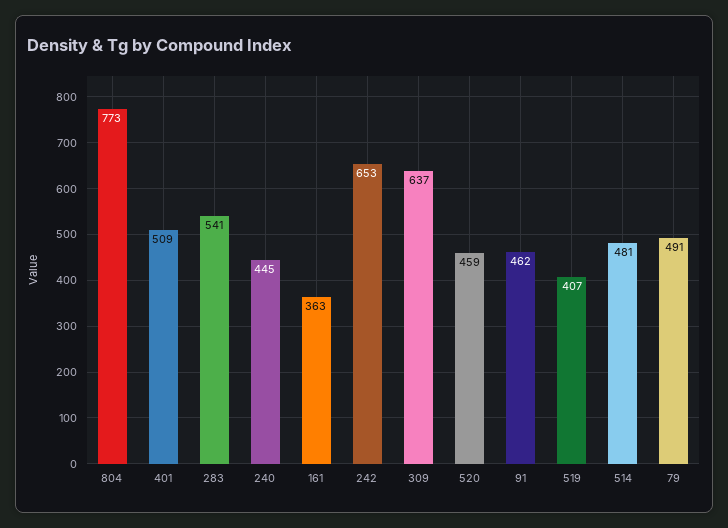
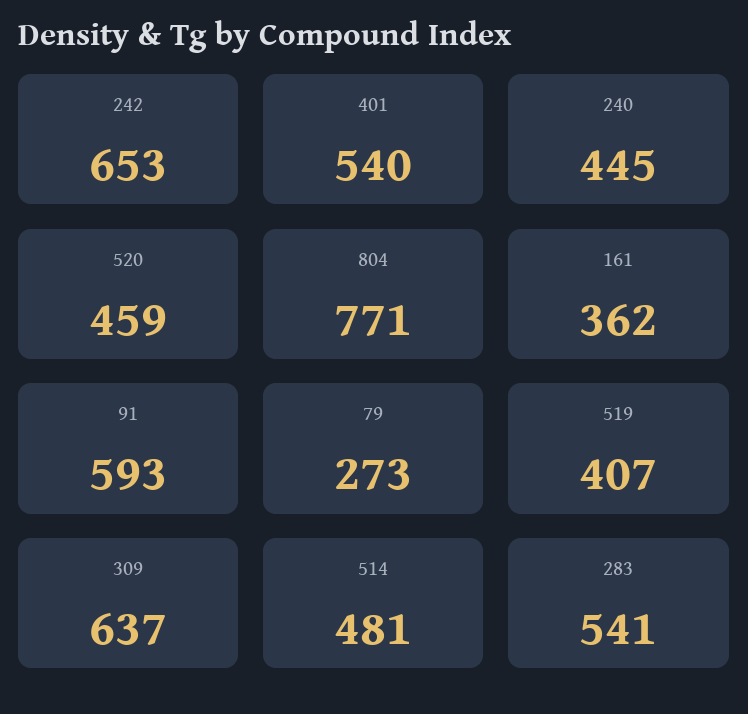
804: 773 -> 771
401: 509 -> 540
161: 363 -> 362
91: 462 -> 593
79: 491 -> 273

